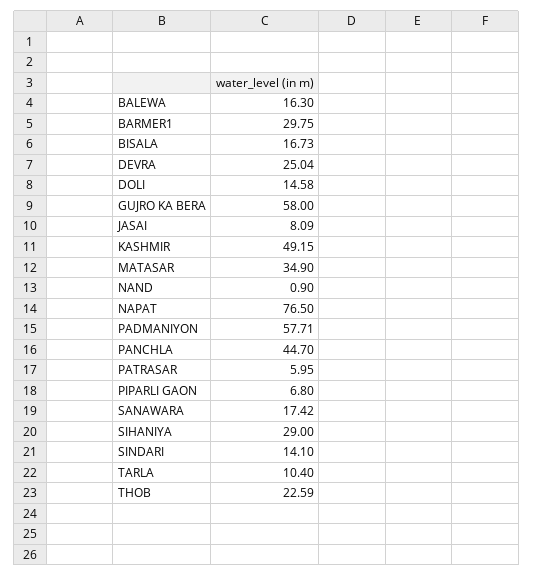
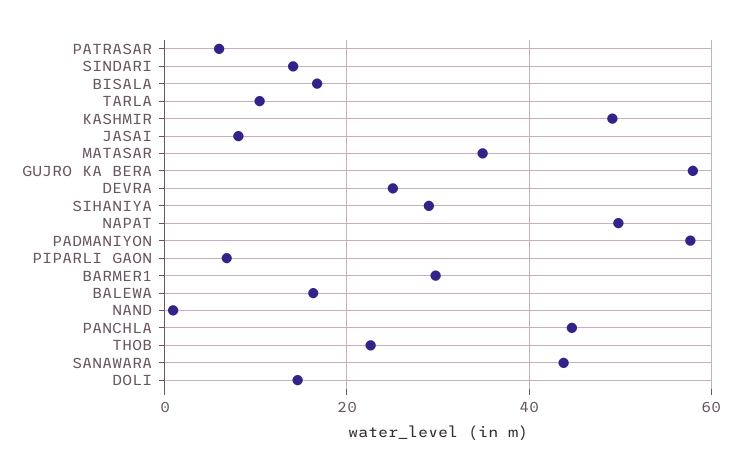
NAPAT: 76.5 -> 50
SANAWARA: 17.42 -> 44

